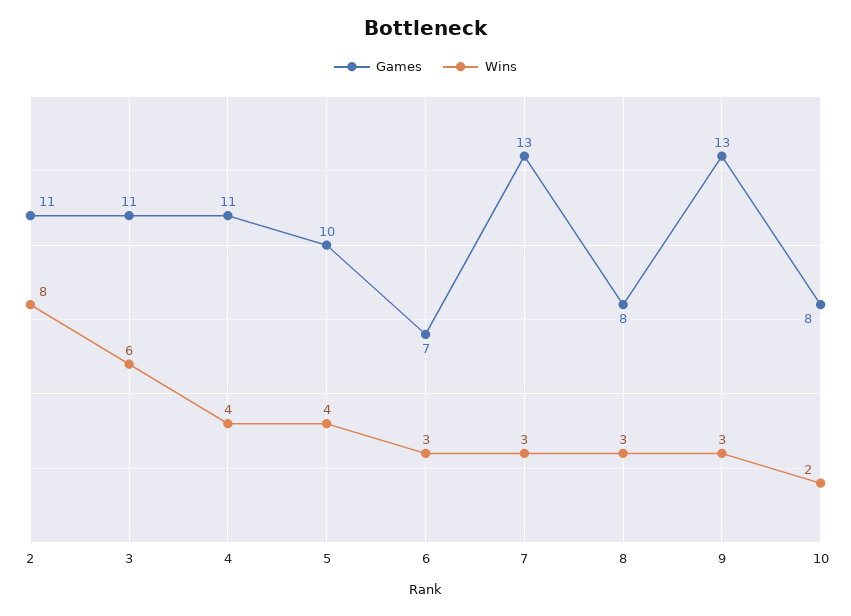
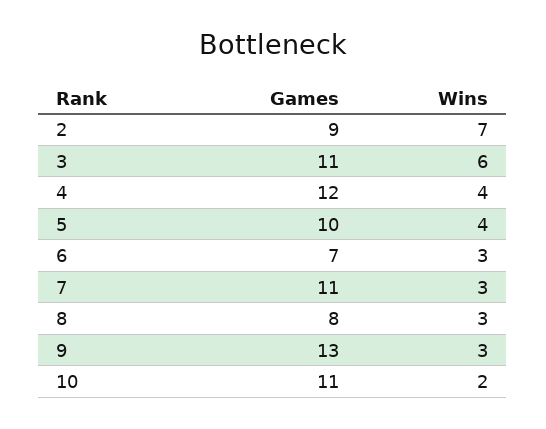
Games, 2: 11 -> 9
Wins, 2: 8 -> 7
Games, 4: 11 -> 12
Games, 7: 13 -> 11
Games, 10: 8 -> 11

